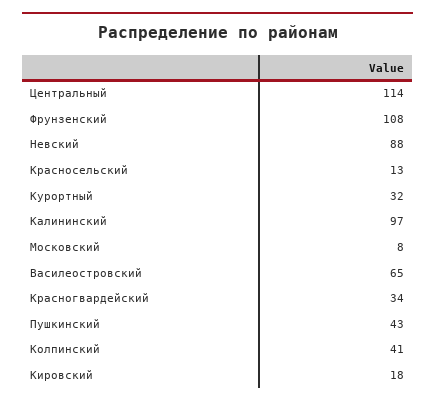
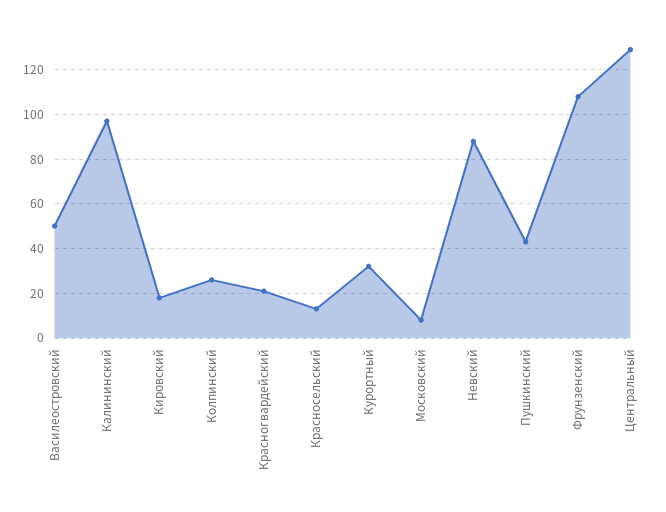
Центральный: 114 -> 130
Василеостровский: 65 -> 50
Красногвардейский: 34 -> 20
Колпинский: 41 -> 25

